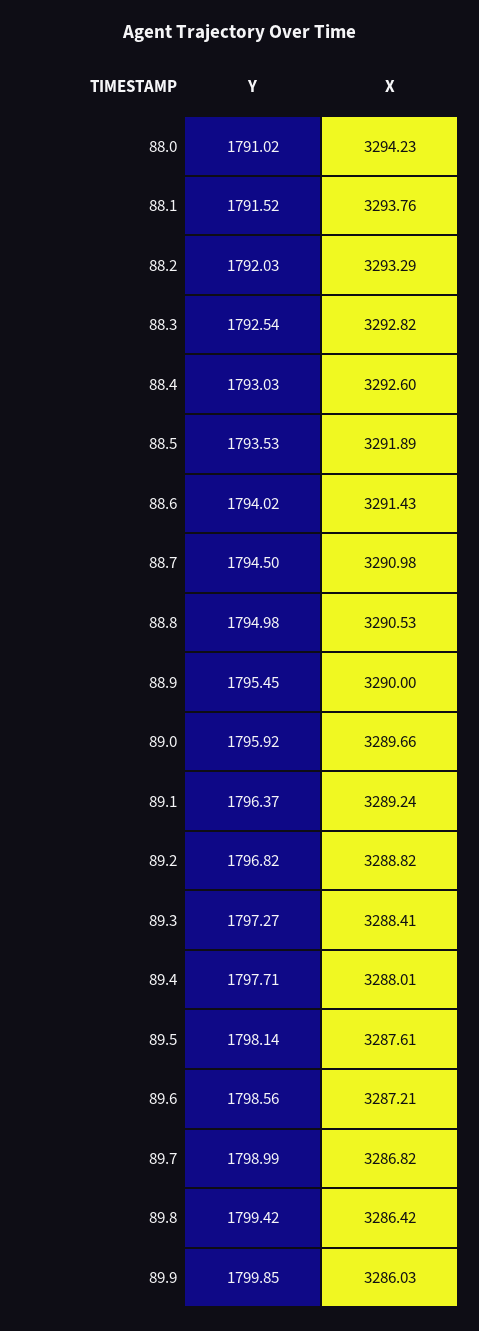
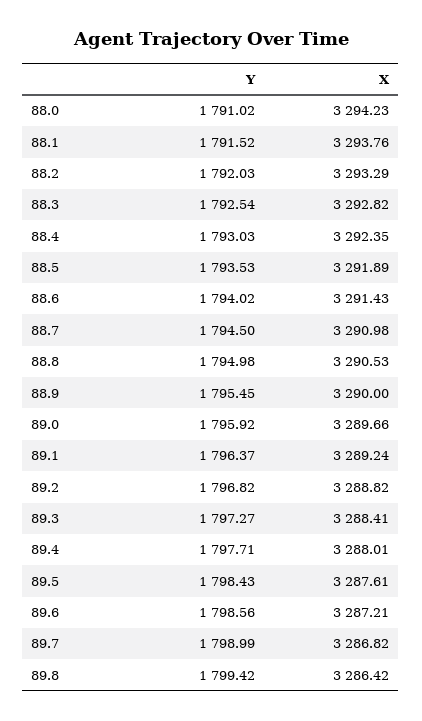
X, 88.4: 3292.6 -> 3292.35
Y, 89.5: 1798.14 -> 1798.43
Y, 89.9: 1799.85 -> none
X, 89.9: 3286.03 -> none

